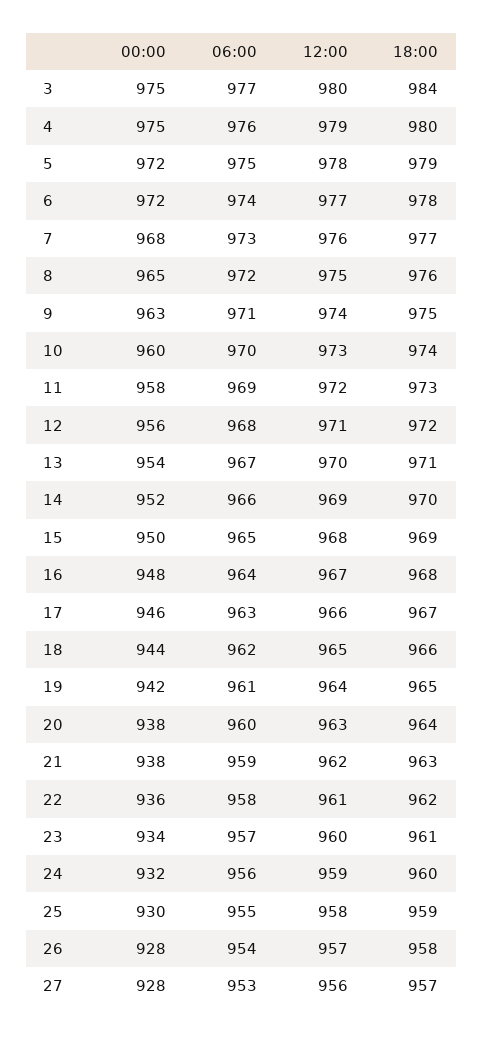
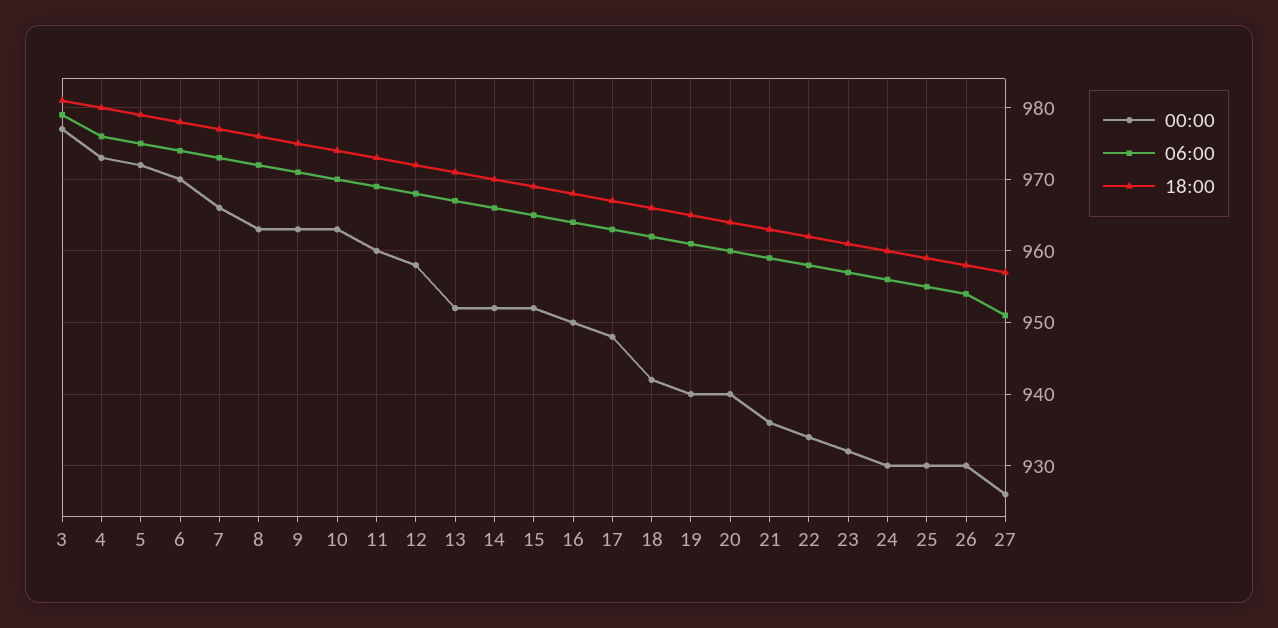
00:00, 3: 975 -> 977
06:00, 3: 977 -> 979
12:00, 3: 980 -> none
18:00, 3: 984 -> 981
00:00, 4: 975 -> 973
12:00, 4: 979 -> none
12:00, 5: 978 -> none
00:00, 6: 972 -> 970
12:00, 6: 977 -> none
00:00, 7: 968 -> 966
12:00, 7: 976 -> none
00:00, 8: 965 -> 963
12:00, 8: 975 -> none
12:00, 9: 974 -> none
00:00, 10: 960 -> 963
12:00, 10: 973 -> none
00:00, 11: 958 -> 960
12:00, 11: 972 -> none
00:00, 12: 956 -> 958
12:00, 12: 971 -> none
00:00, 13: 954 -> 952
12:00, 13: 970 -> none
12:00, 14: 969 -> none
00:00, 15: 950 -> 952
12:00, 15: 968 -> none
00:00, 16: 948 -> 950
12:00, 16: 967 -> none
00:00, 17: 946 -> 948
12:00, 17: 966 -> none
00:00, 18: 944 -> 942
12:00, 18: 965 -> none
00:00, 19: 942 -> 940
12:00, 19: 964 -> none
00:00, 20: 938 -> 940
12:00, 20: 963 -> none
00:00, 21: 938 -> 936
12:00, 21: 962 -> none
00:00, 22: 936 -> 934
12:00, 22: 961 -> none
00:00, 23: 934 -> 932
12:00, 23: 960 -> none
00:00, 24: 932 -> 930
12:00, 24: 959 -> none
12:00, 25: 958 -> none
00:00, 26: 928 -> 930
12:00, 26: 957 -> none
00:00, 27: 928 -> 926
06:00, 27: 953 -> 951
12:00, 27: 956 -> none

